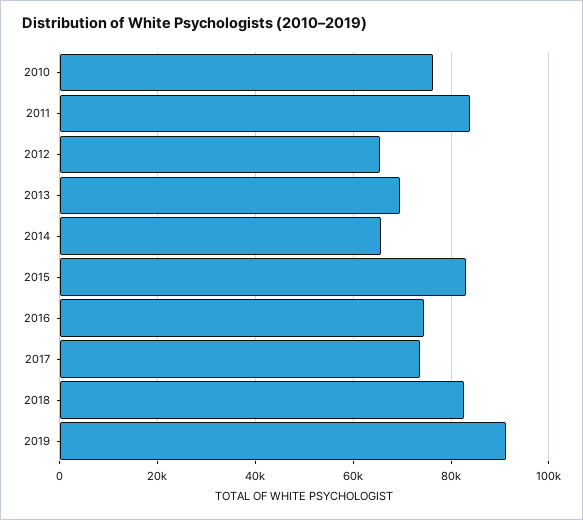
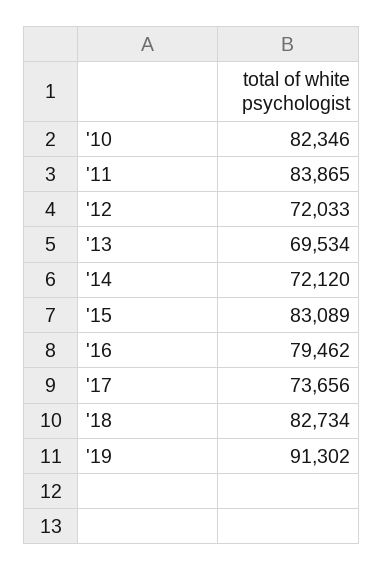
2010: 76000 -> 82346
2012: 66000 -> 72033
2014: 66000 -> 72120
2016: 74000 -> 79462

